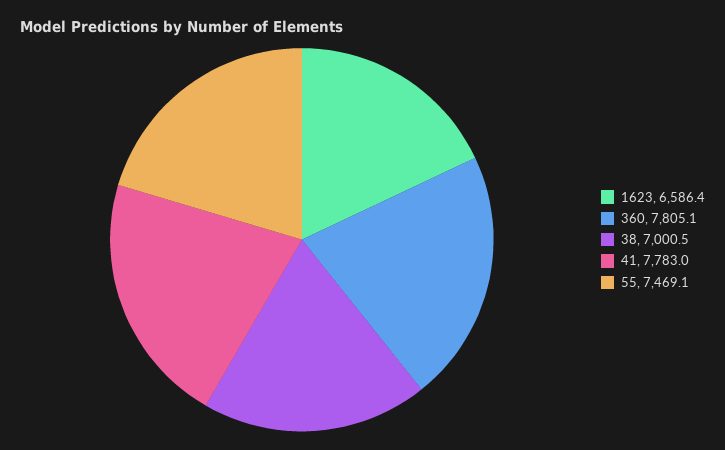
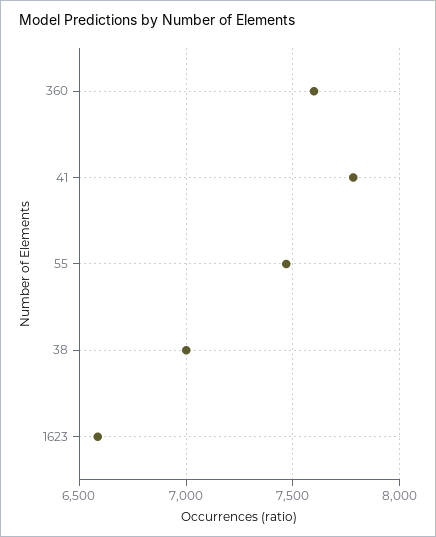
360: 7805.1 -> 7600

